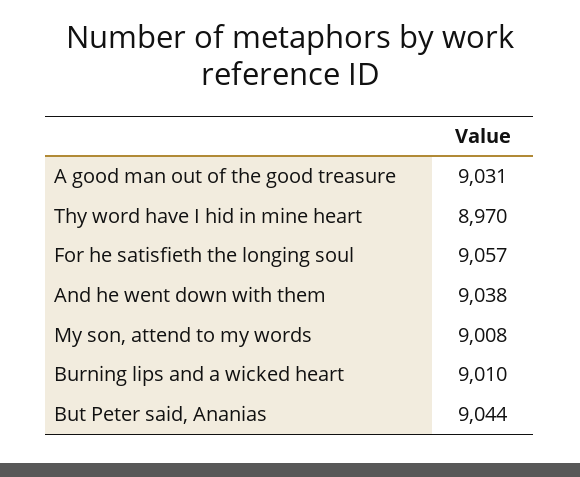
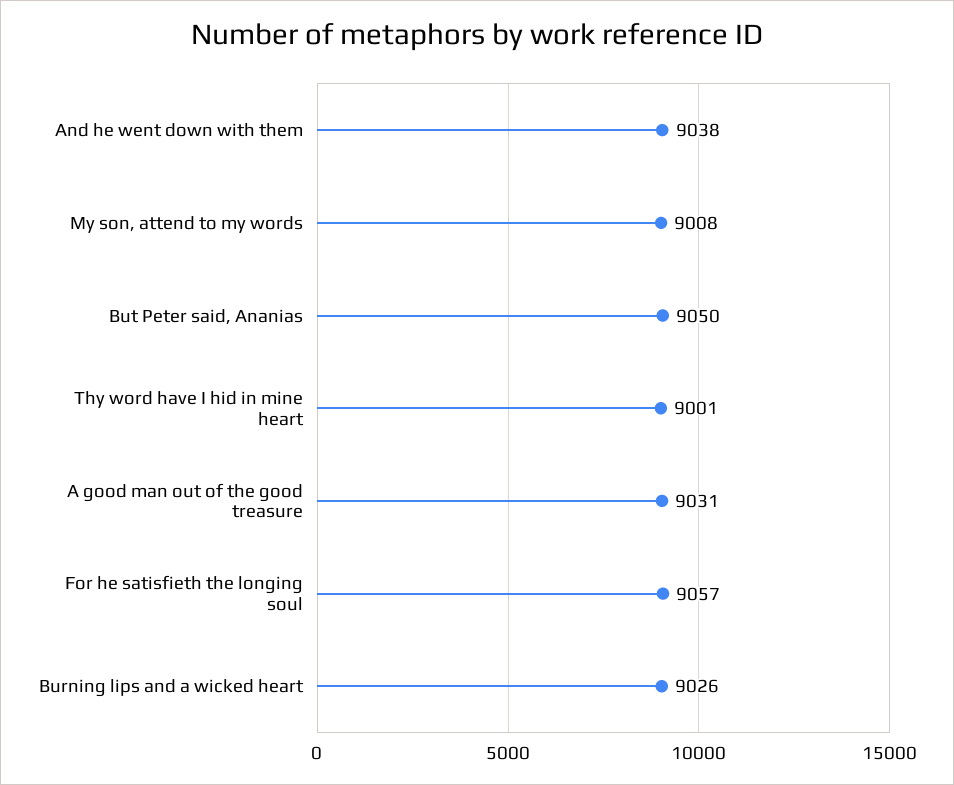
Thy word have I hid in mine heart: 8970 -> 9001
Burning lips and a wicked heart: 9010 -> 9026
But Peter said, Ananias: 9044 -> 9050

